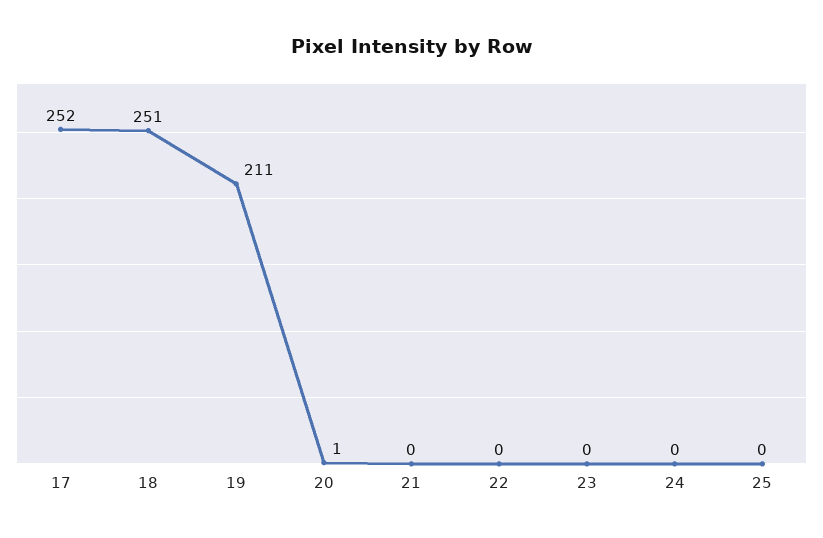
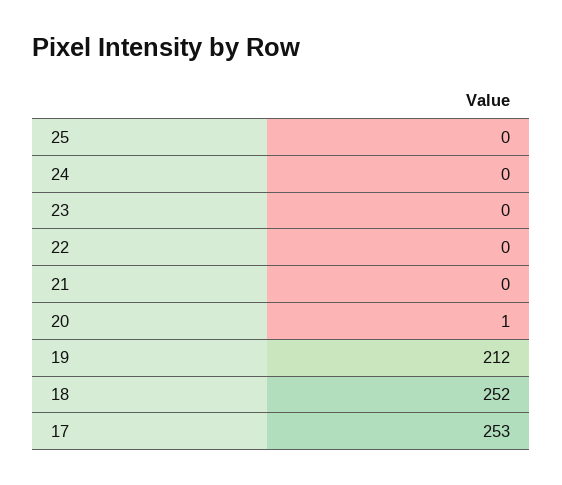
17: 252 -> 253
18: 251 -> 252
19: 211 -> 212

